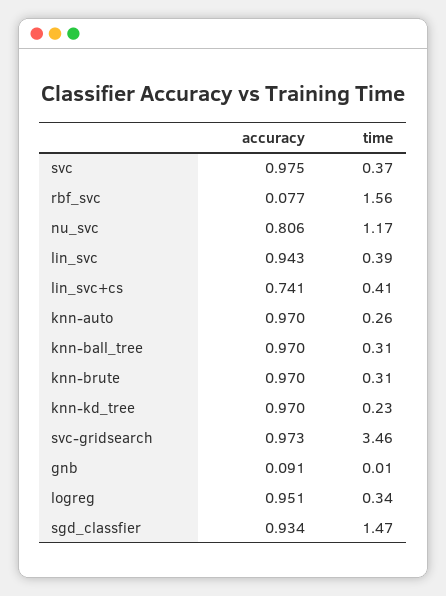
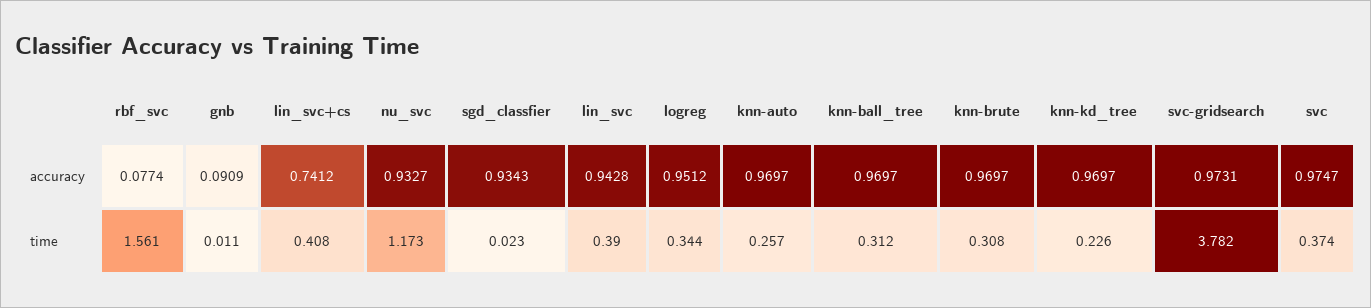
accuracy, nu_svc: 0.806 -> 0.9327
time, svc-gridsearch: 3.46 -> 3.782
time, sgd_classfier: 1.47 -> 0.023

